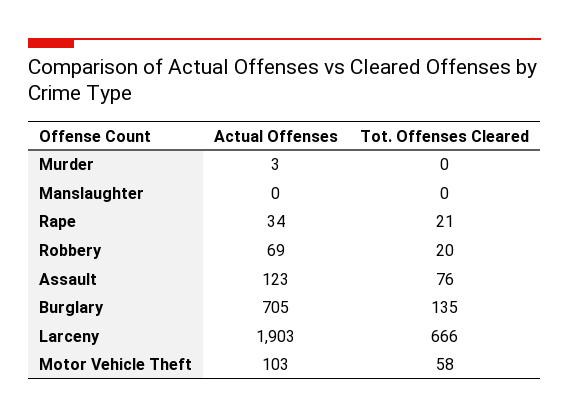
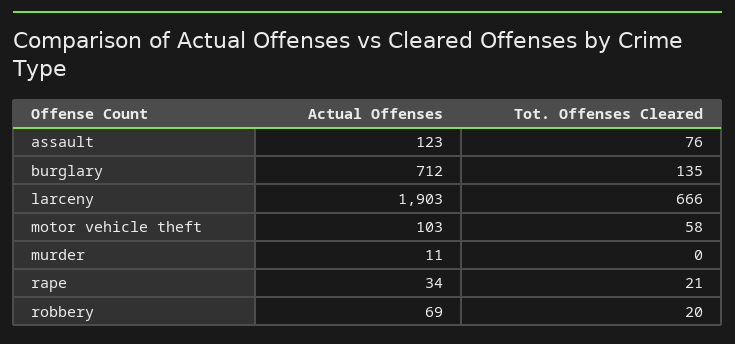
Actual Offenses, Murder: 3 -> 11
Actual Offenses, Manslaughter: 0 -> none
Tot. Offenses Cleared, Manslaughter: 0 -> none
Actual Offenses, Burglary: 705 -> 712

